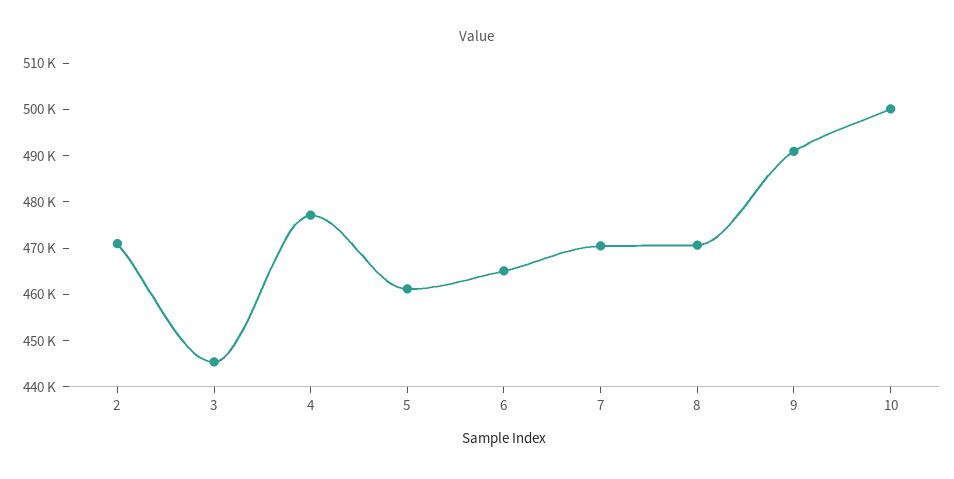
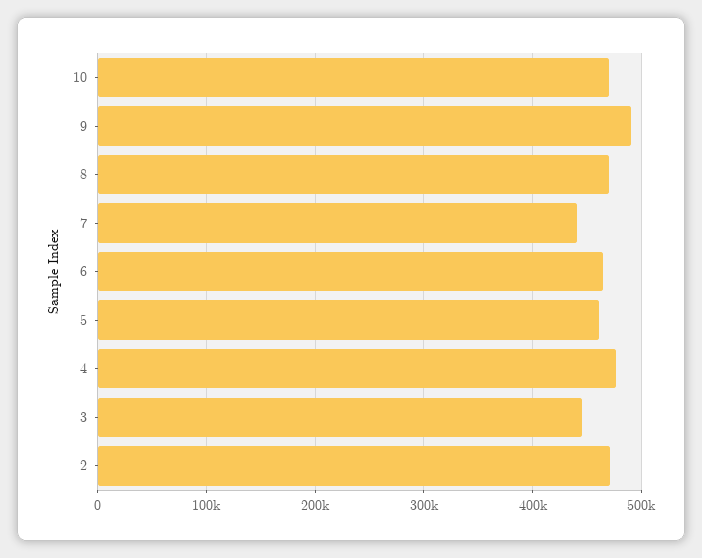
7: 470000 -> 440000
10: 500000 -> 470000

